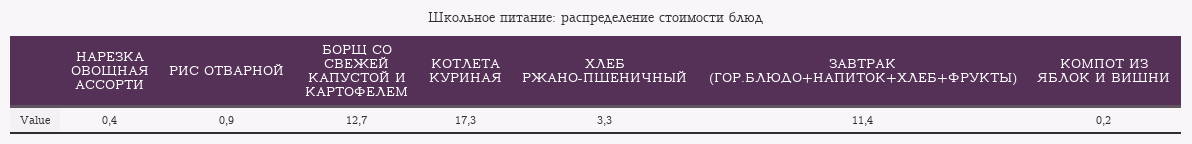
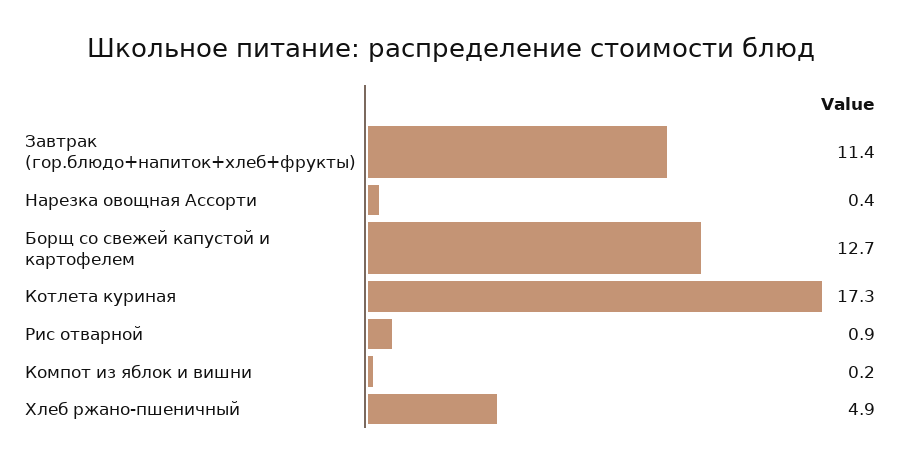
ХЛЕБ РЖАНО-ПШЕНИЧНЫЙ: 3.3 -> 4.9

